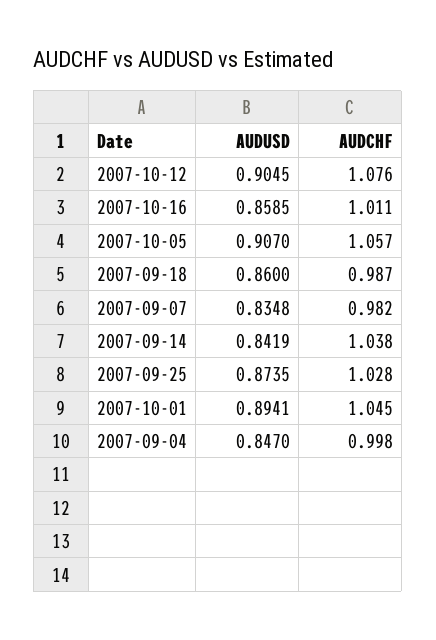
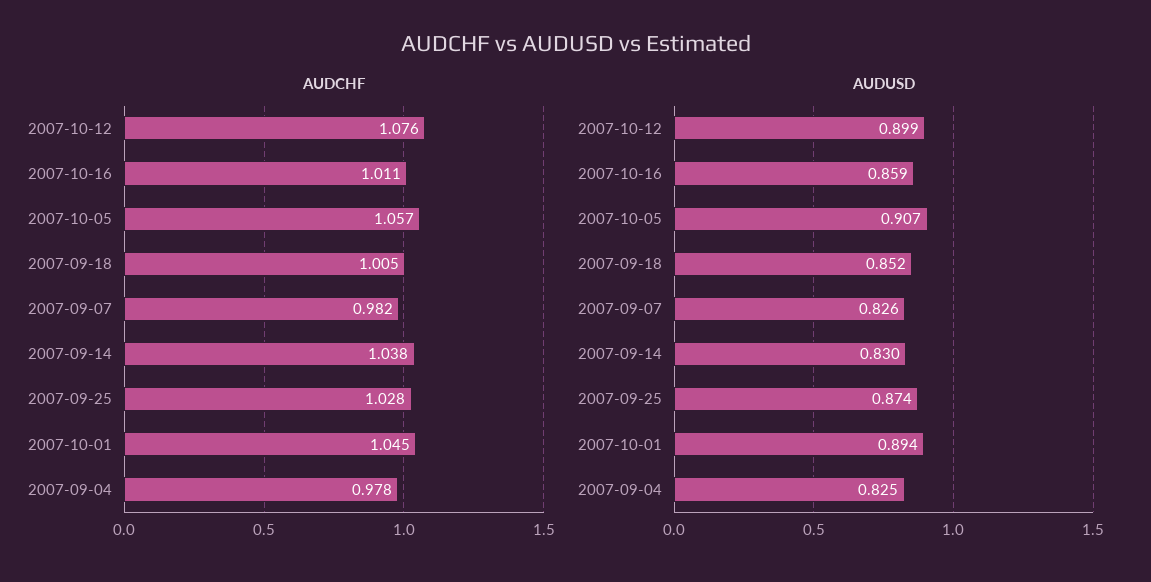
AUDUSD, 2007-10-12: 0.9045 -> 0.899
AUDUSD, 2007-09-18: 0.86 -> 0.852
AUDCHF, 2007-09-18: 0.987 -> 1.005
AUDUSD, 2007-09-07: 0.8348 -> 0.826
AUDUSD, 2007-09-14: 0.8419 -> 0.83
AUDUSD, 2007-09-04: 0.847 -> 0.825
AUDCHF, 2007-09-04: 0.998 -> 0.978

